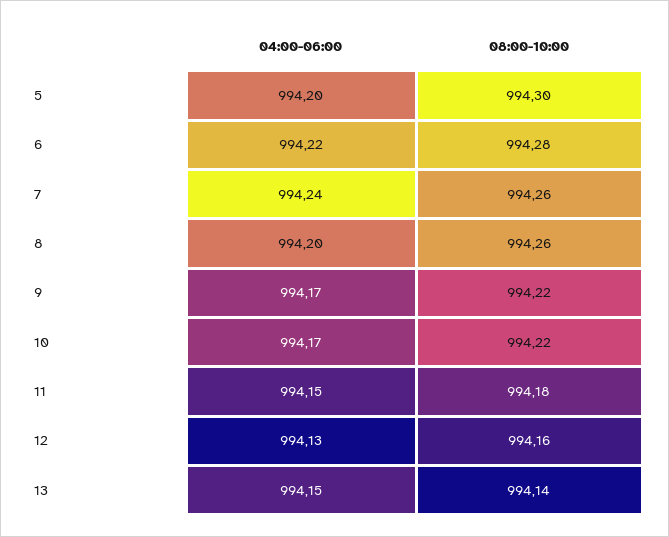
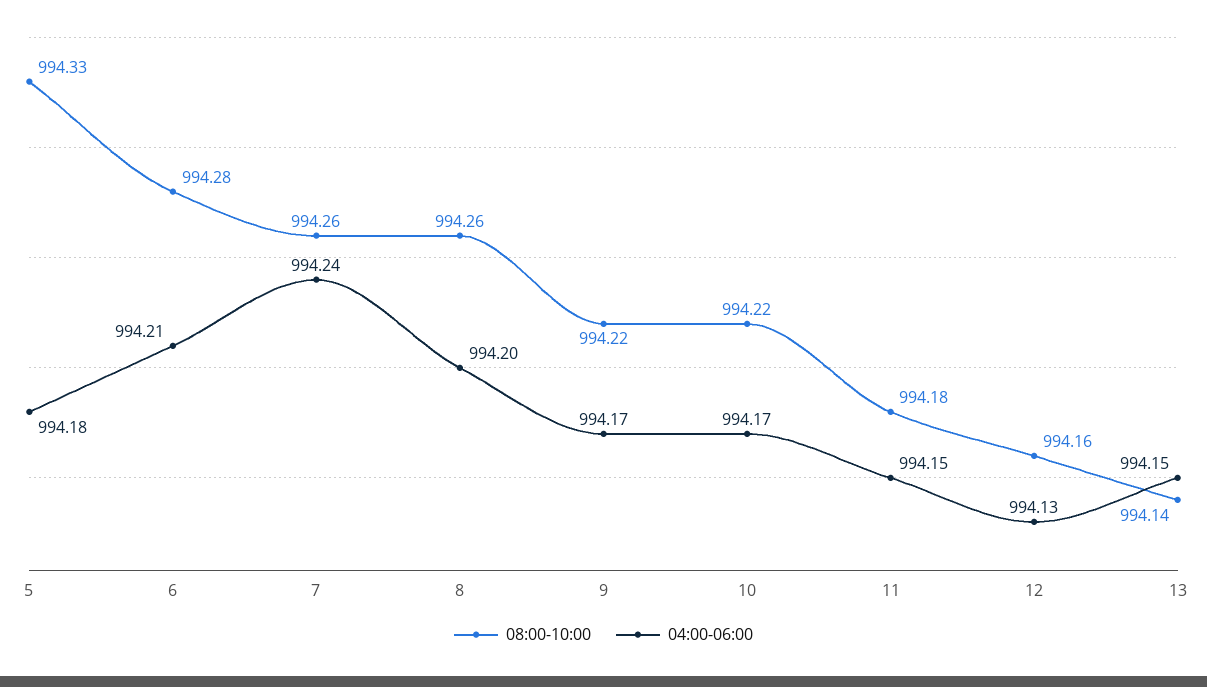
04:00-06:00, 5: 994.2 -> 994.18
08:00-10:00, 5: 994.3 -> 994.33
04:00-06:00, 6: 994.22 -> 994.21

